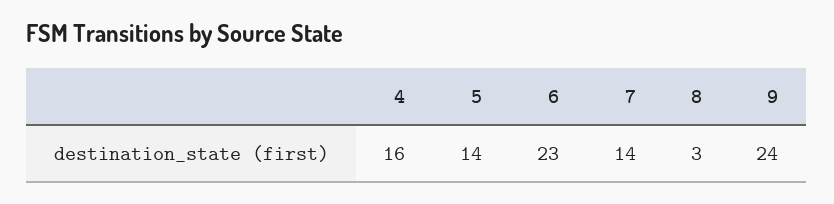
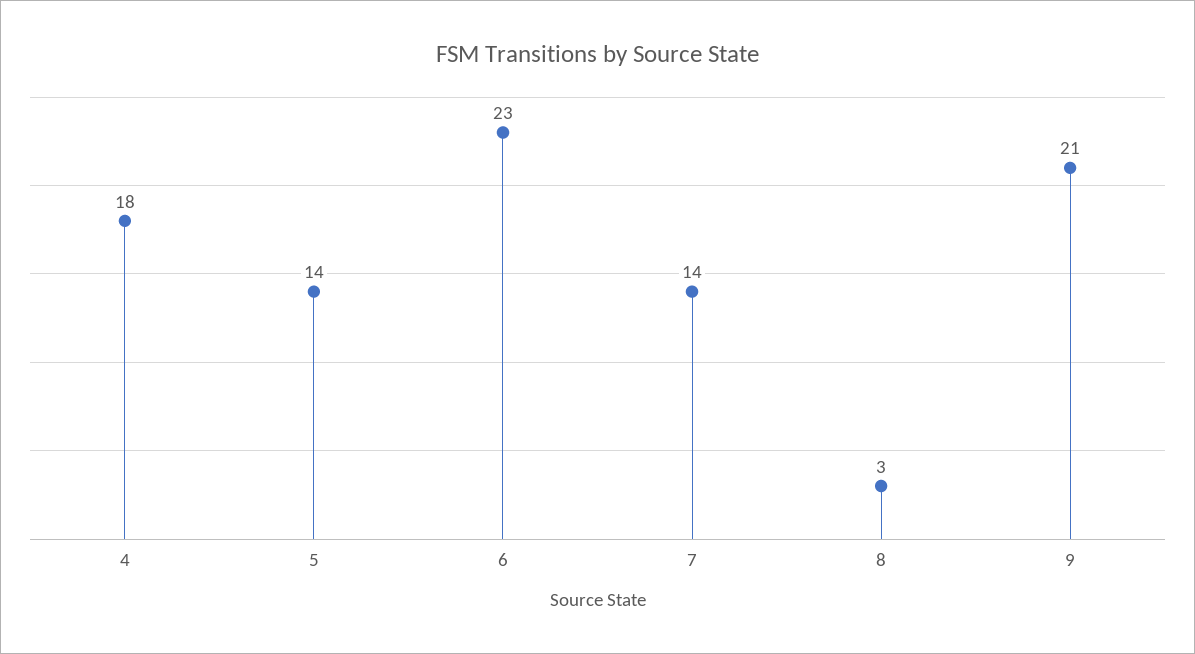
4: 16 -> 18
9: 24 -> 21

